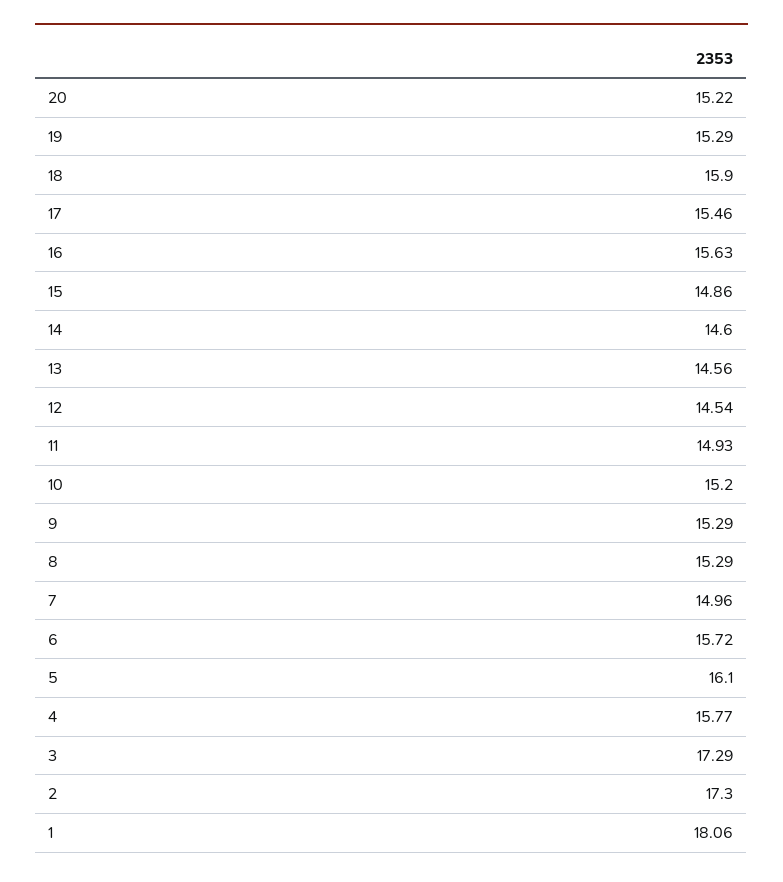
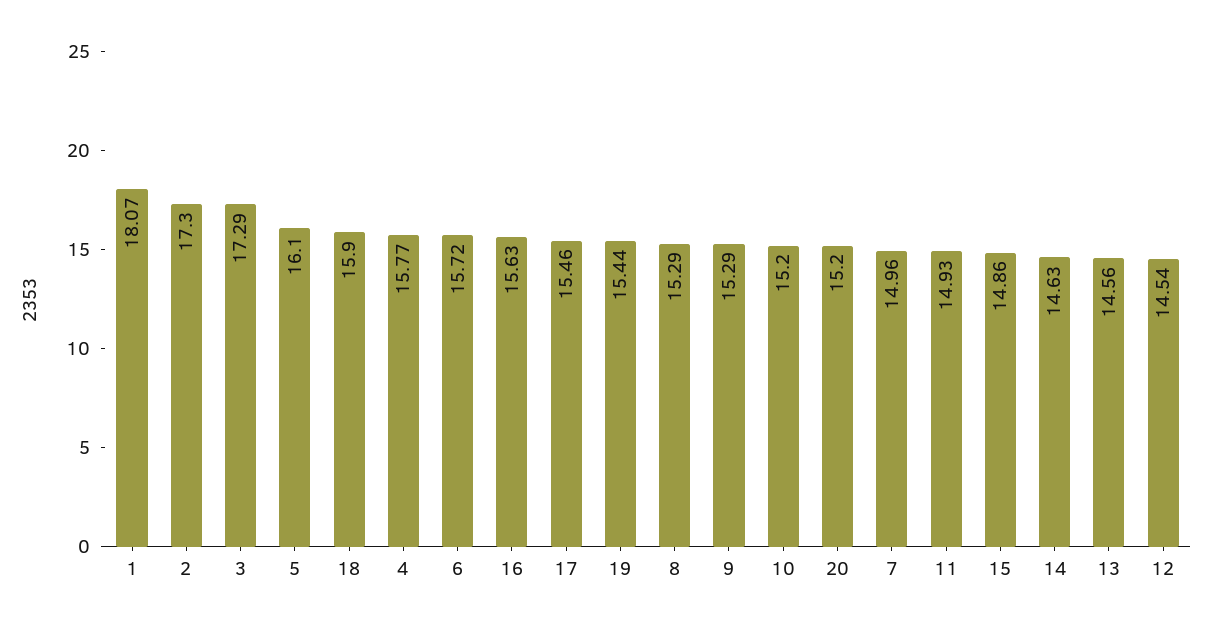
20: 15.22 -> 15.2
19: 15.29 -> 15.44
14: 14.6 -> 14.63
1: 18.06 -> 18.07

